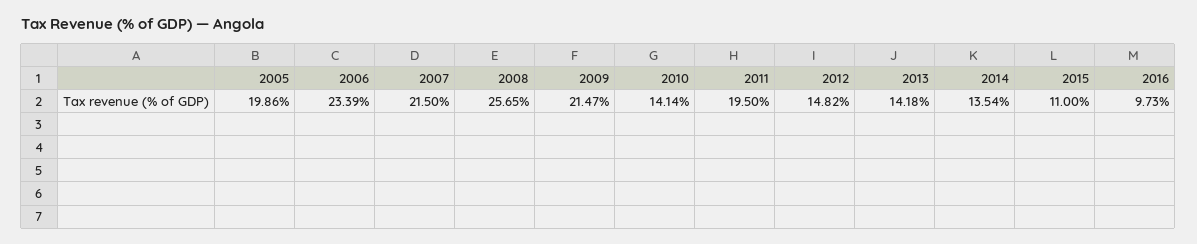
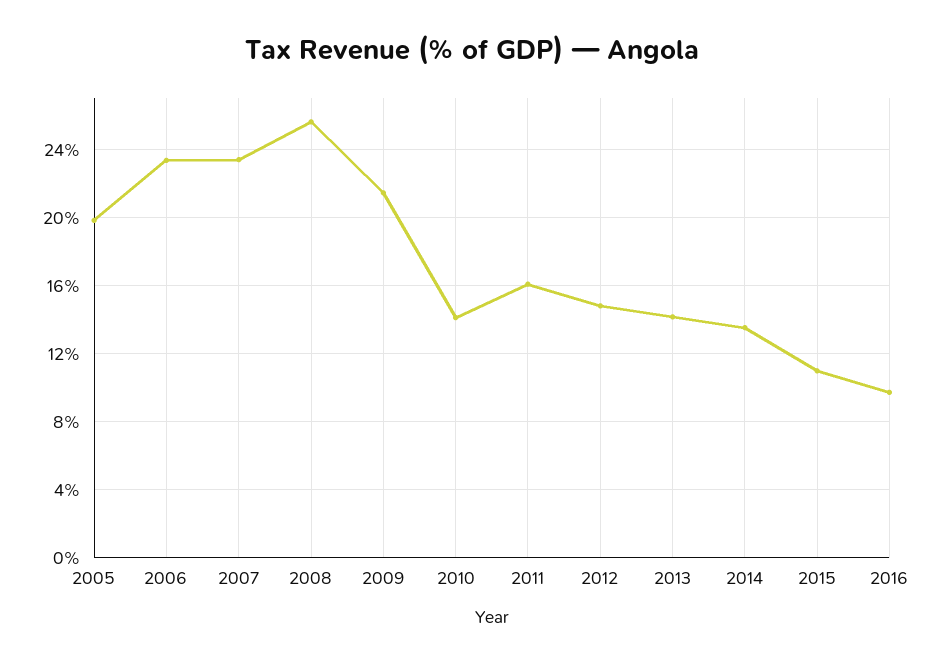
2007: 21.5 -> 23.5
2011: 19.5 -> 16

